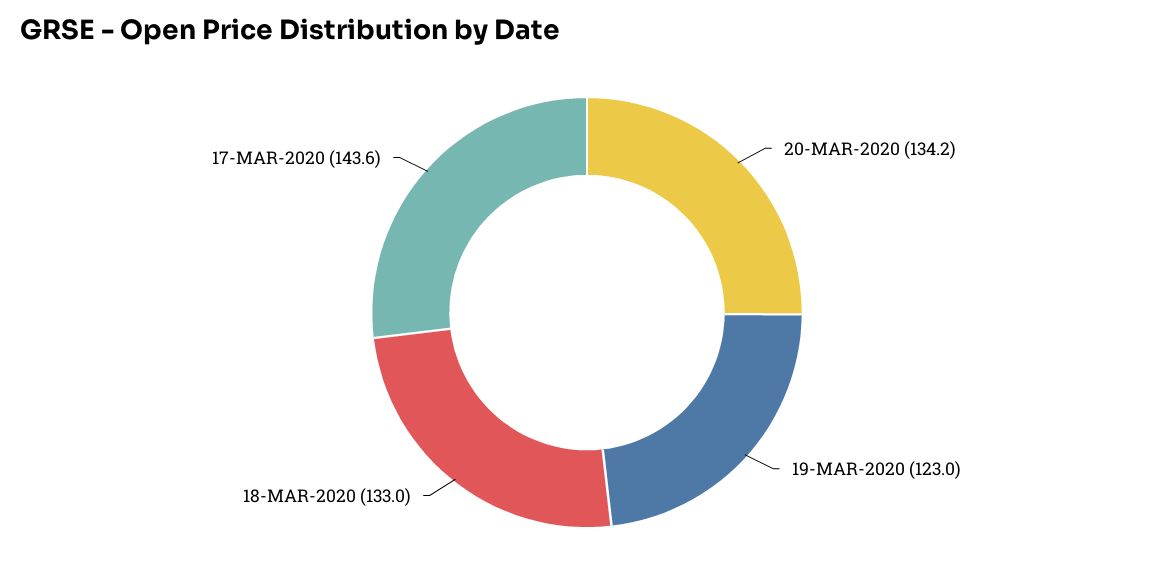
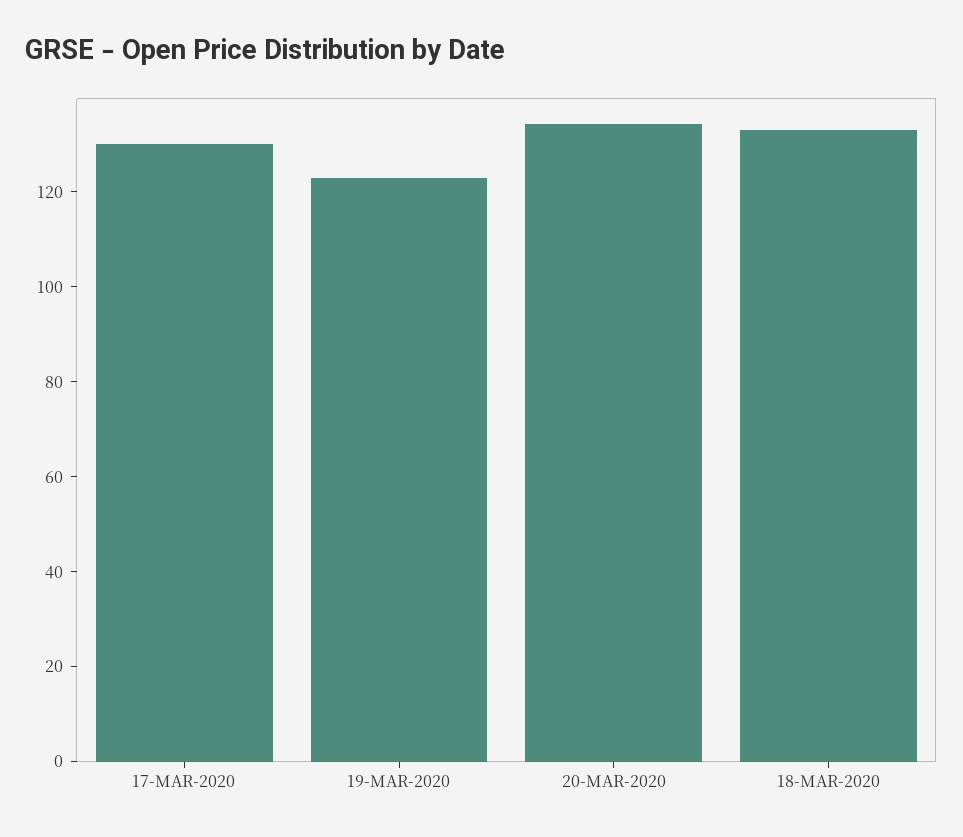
17-MAR-2020: 143.6 -> 130

